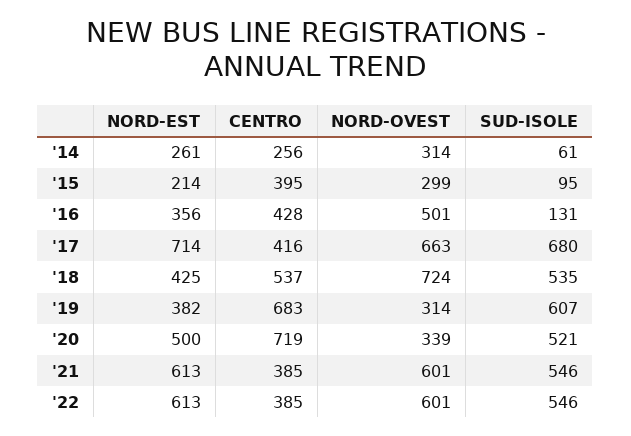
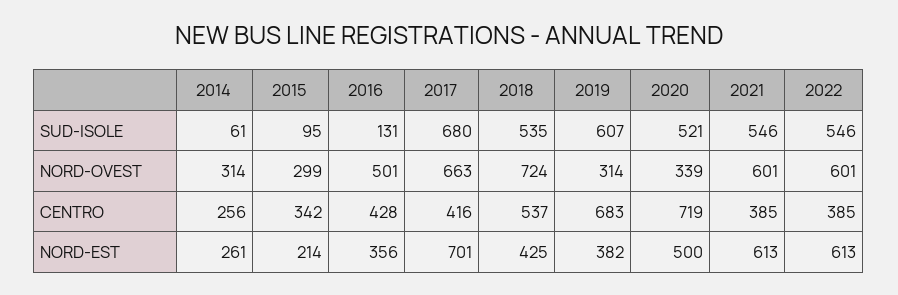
CENTRO, '15: 395 -> 342
NORD-EST, '17: 714 -> 701

